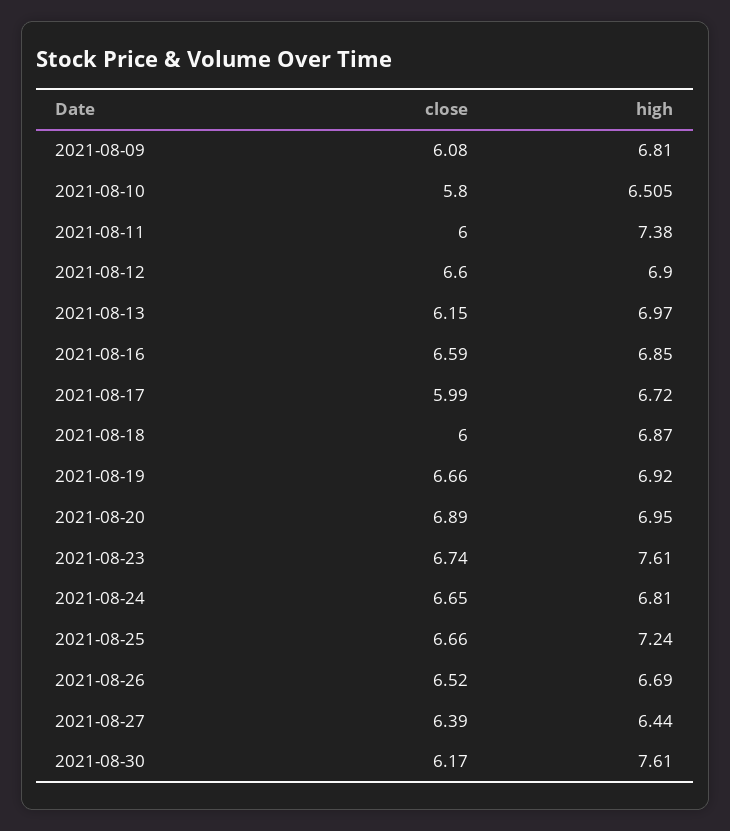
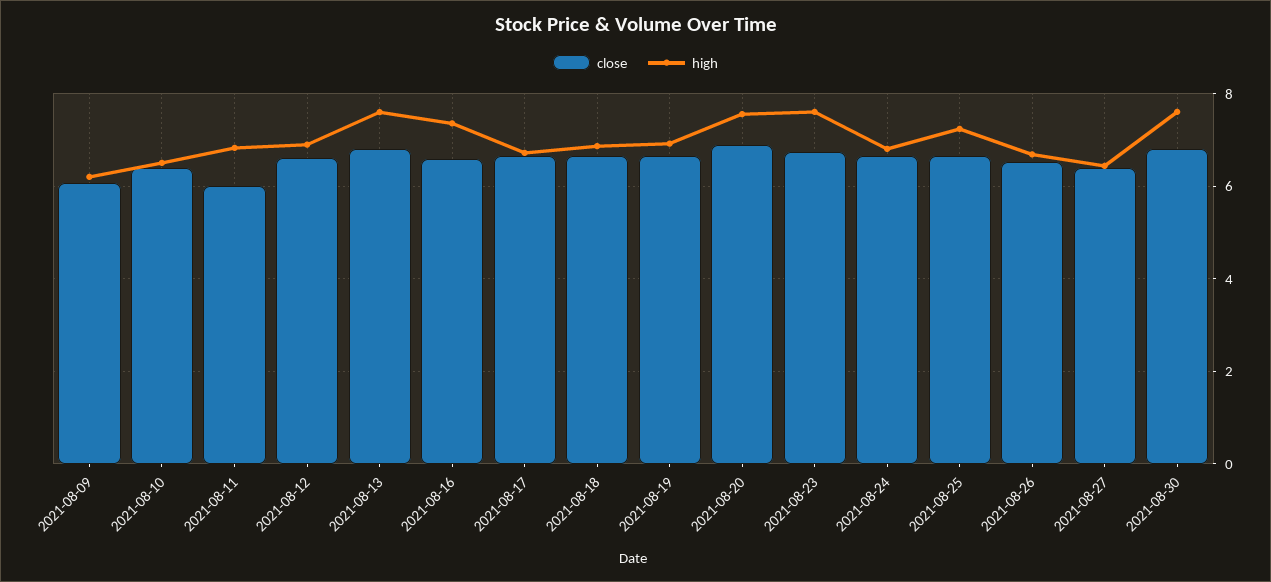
high, 2021-08-09: 6.81 -> 6.2
close, 2021-08-10: 5.8 -> 6.4
high, 2021-08-11: 7.38 -> 6.8
close, 2021-08-13: 6.15 -> 6.8
high, 2021-08-13: 6.97 -> 7.6
high, 2021-08-16: 6.85 -> 7.4
close, 2021-08-17: 5.99 -> 6.6
close, 2021-08-18: 6 -> 6.6
high, 2021-08-20: 6.95 -> 7.6
close, 2021-08-30: 6.17 -> 6.8

